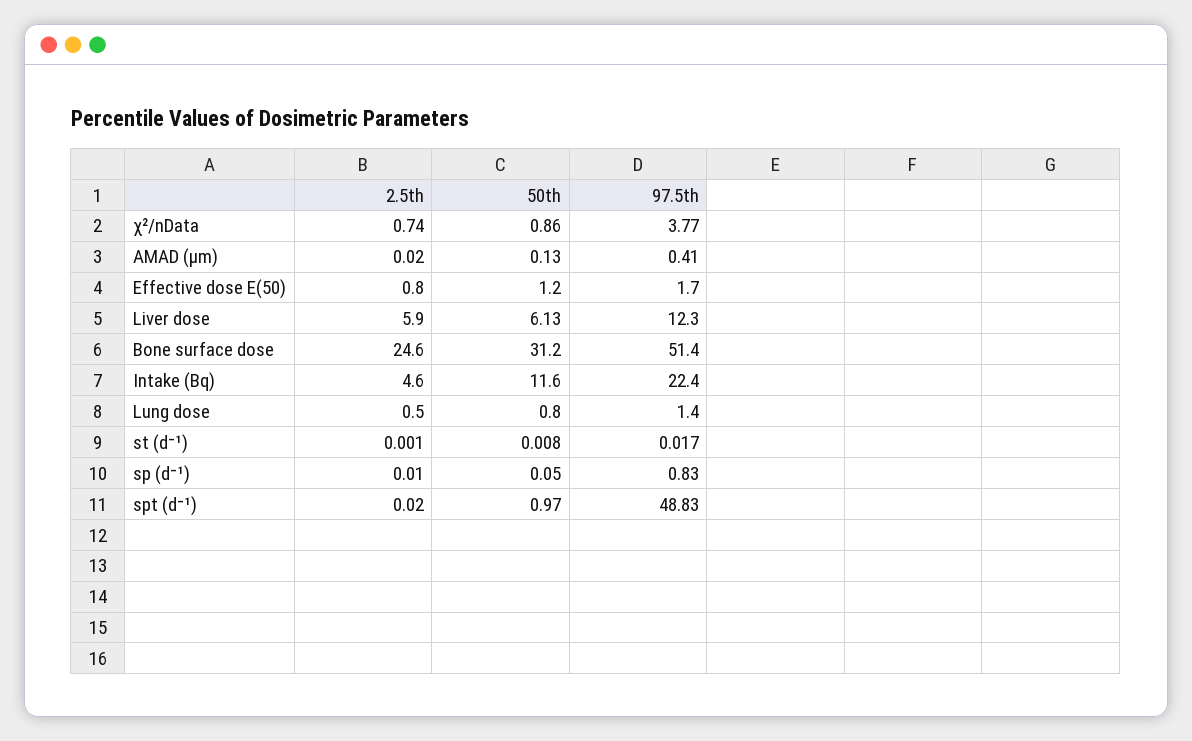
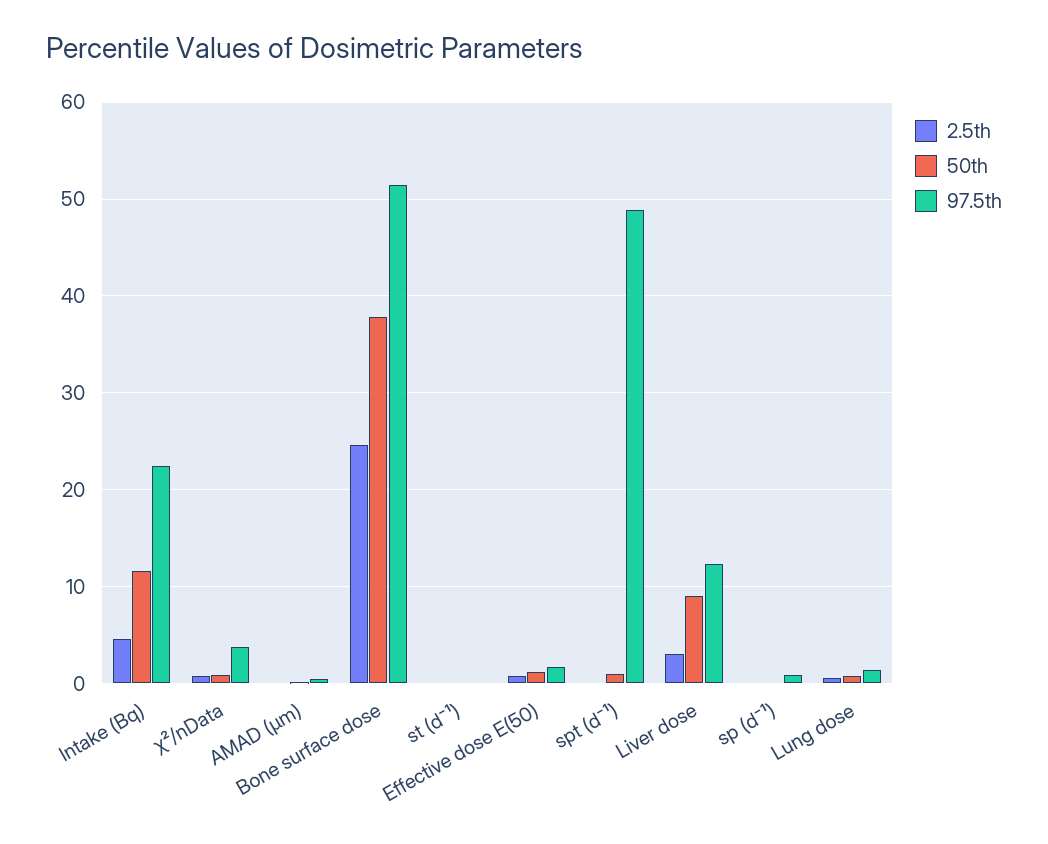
2.5th, Liver dose: 5.9 -> 3
50th, Liver dose: 6.13 -> 9
50th, Bone surface dose: 31.2 -> 38

